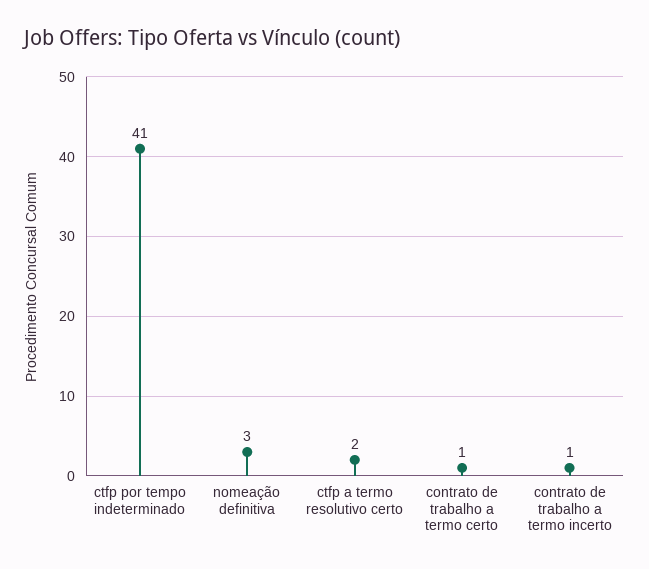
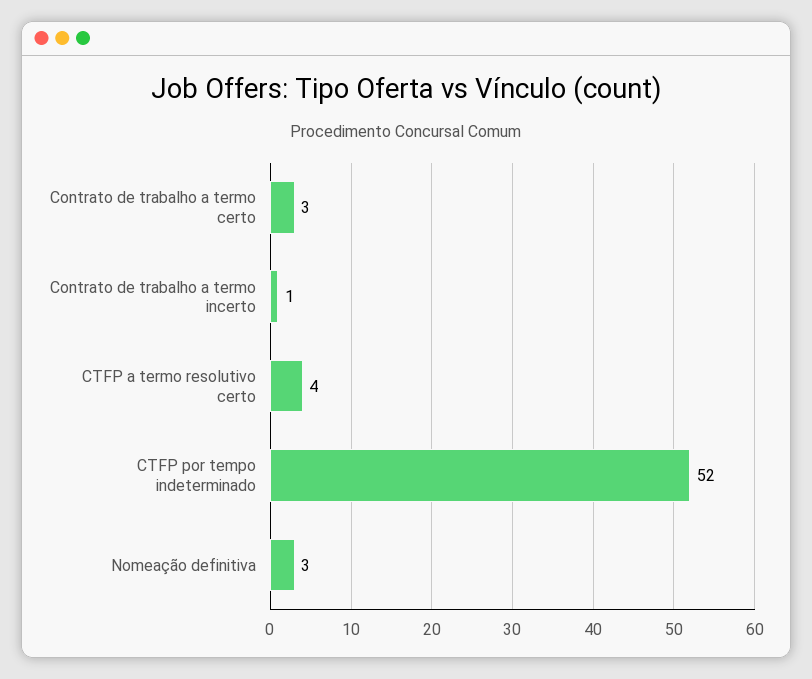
ctfp por tempo indeterminado: 41 -> 52
ctfp a termo resolutivo certo: 2 -> 4
contrato de trabalho a termo certo: 1 -> 3

